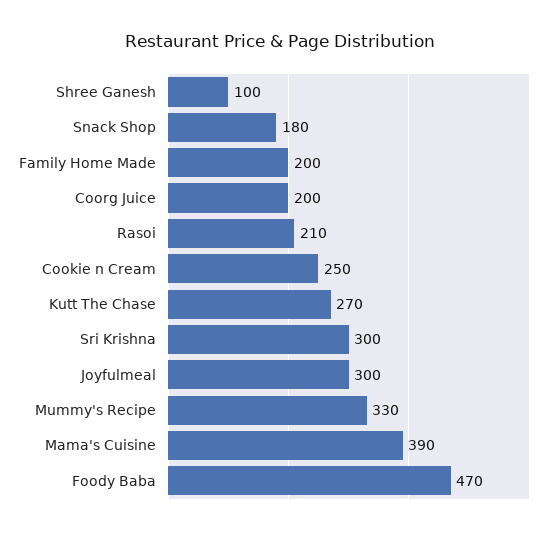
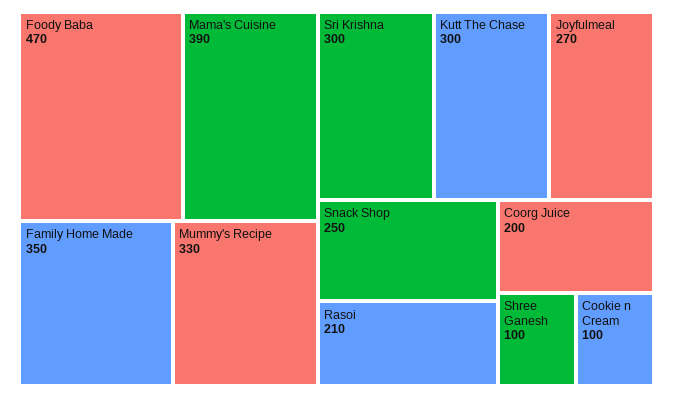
Snack Shop: 180 -> 250
Family Home Made: 200 -> 350
Cookie n Cream: 250 -> 100
Kutt The Chase: 270 -> 300
Joyfulmeal: 300 -> 270

